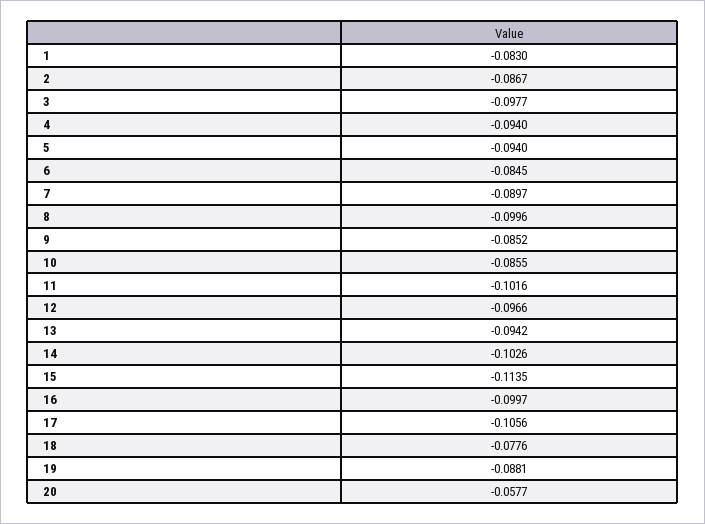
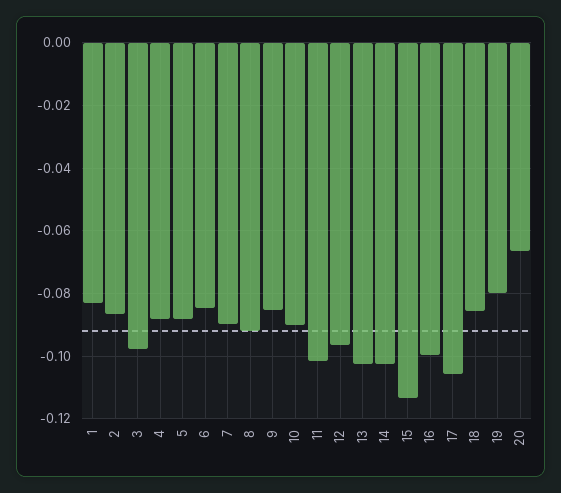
4: -0.094 -> -0.088
5: -0.094 -> -0.088
8: -0.0996 -> -0.092
10: -0.0855 -> -0.09
13: -0.0942 -> -0.102
18: -0.0776 -> -0.086
19: -0.0881 -> -0.08
20: -0.0577 -> -0.066

